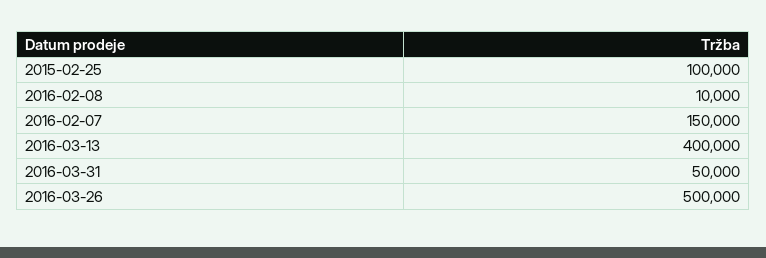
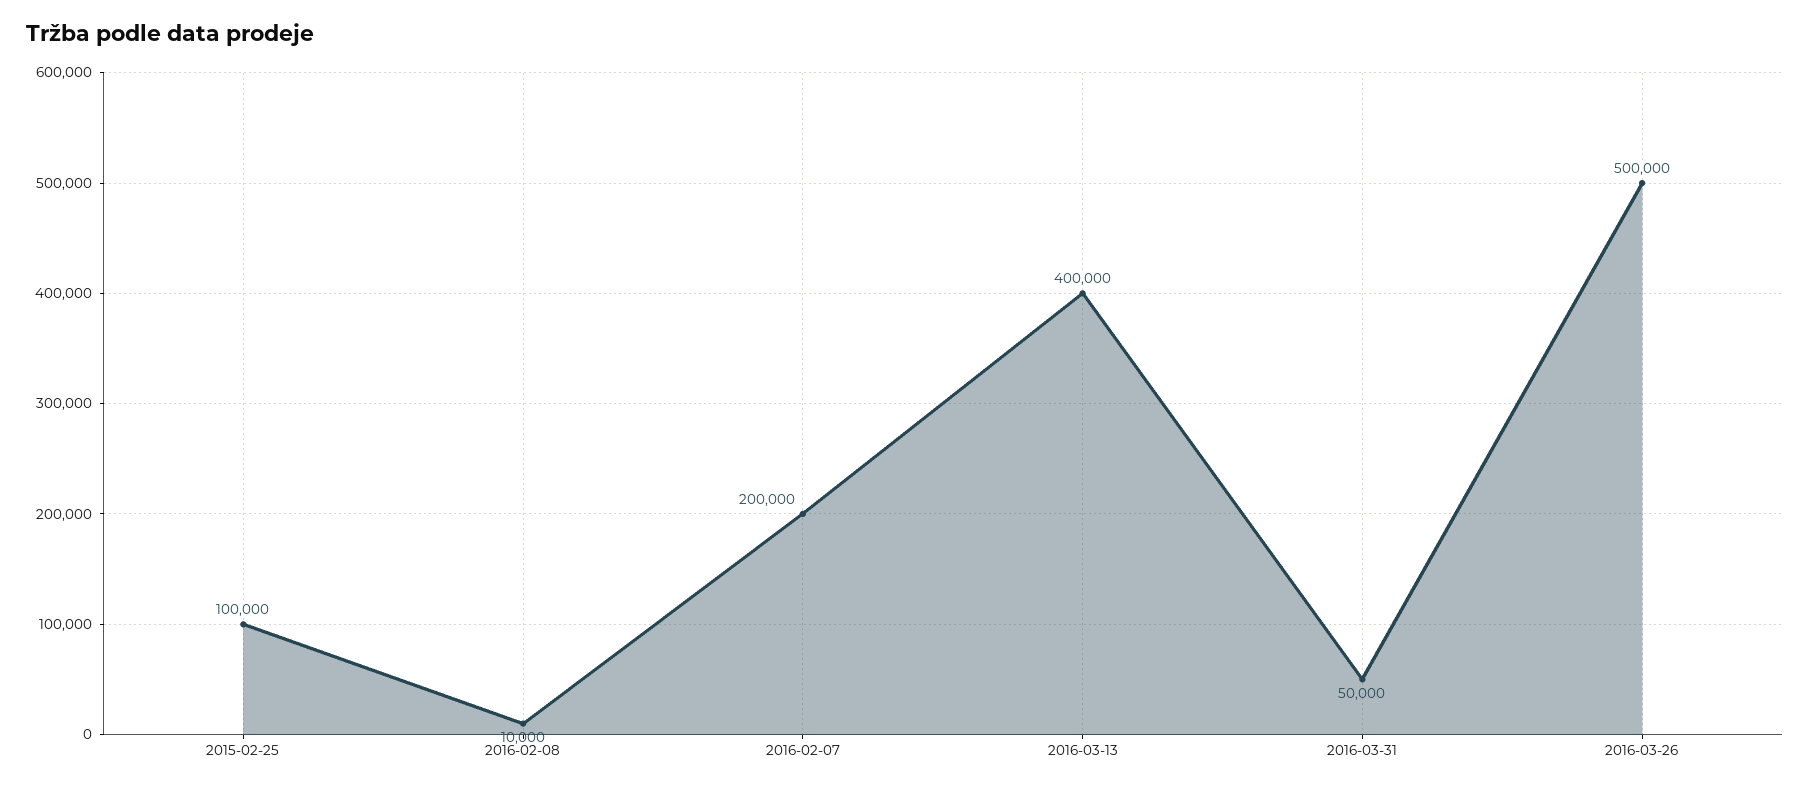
2016-02-07: 150000 -> 200000

